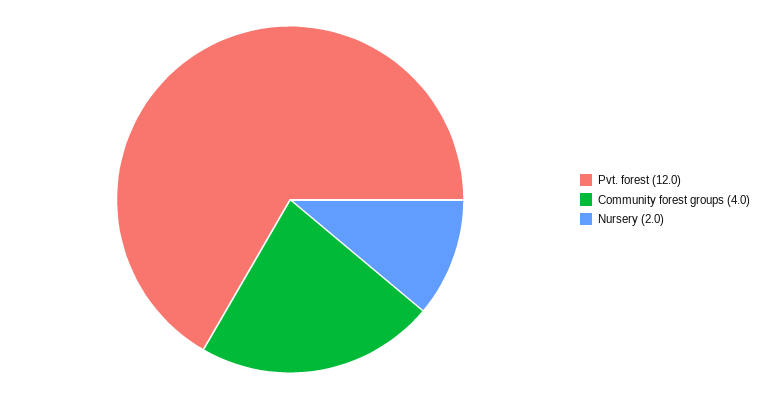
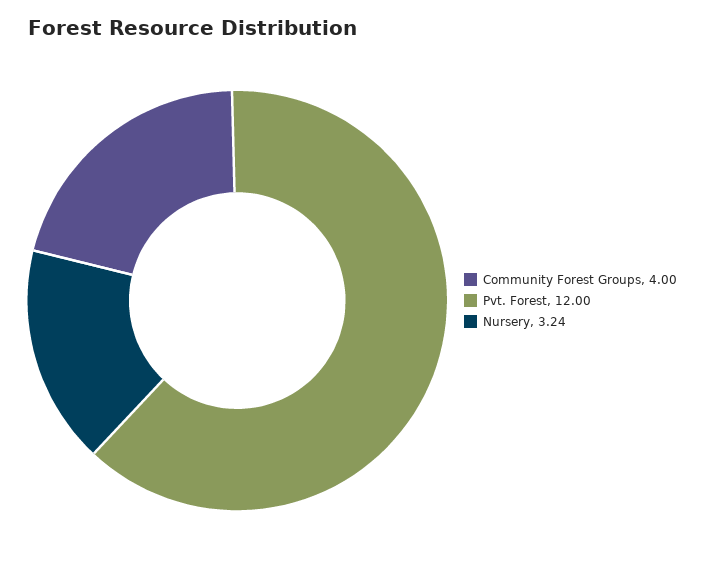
Nursery: 2 -> 3.24

